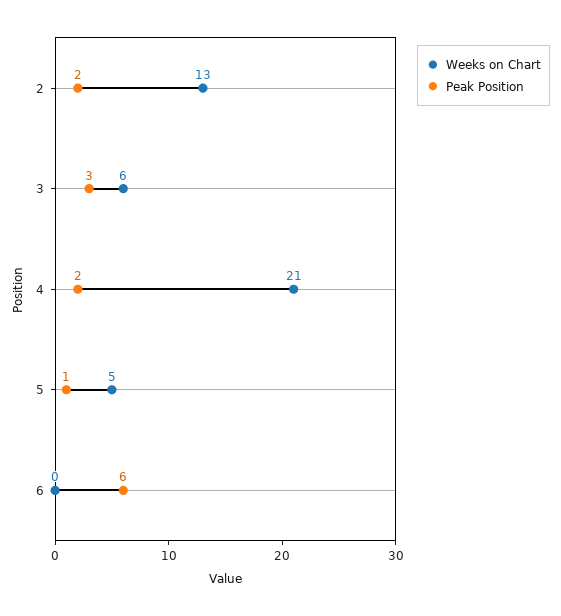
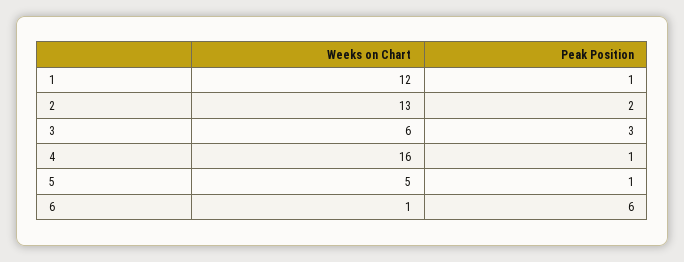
Weeks on Chart, 4: 21 -> 16
Peak Position, 4: 2 -> 1
Weeks on Chart, 6: 0 -> 1
Weeks on Chart, 1: none -> 12
Peak Position, 1: none -> 1

